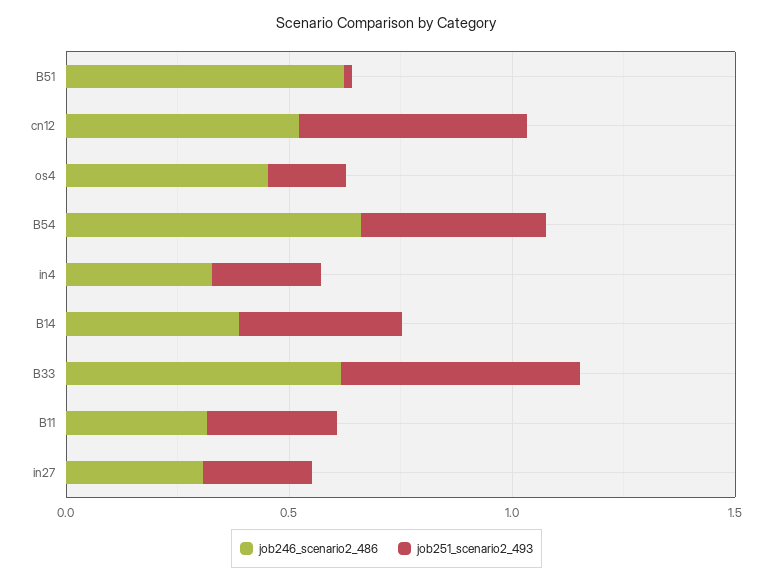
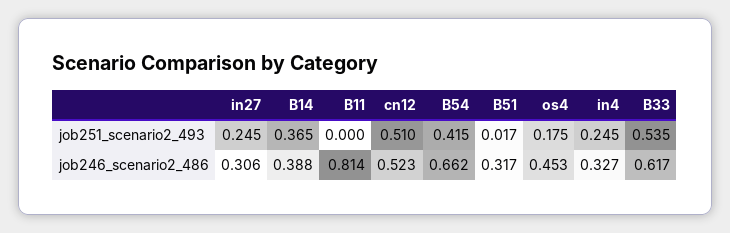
job246_scenario2_486, B51: 0.6 -> 0.317
job246_scenario2_486, B11: 0.3 -> 0.814
job251_scenario2_493, B11: 0.3 -> 0

